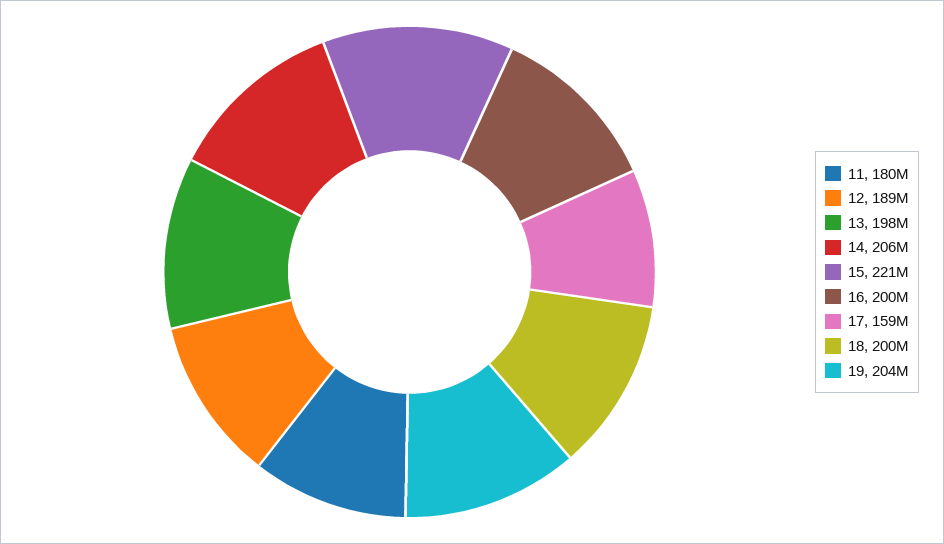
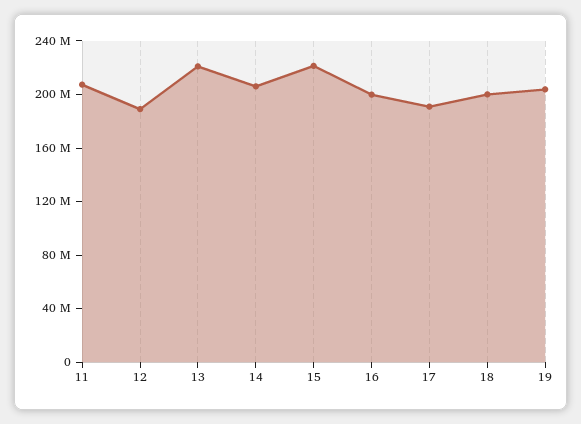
11: 180000000 -> 210000000
13: 198000000 -> 220000000
17: 159000000 -> 190000000

